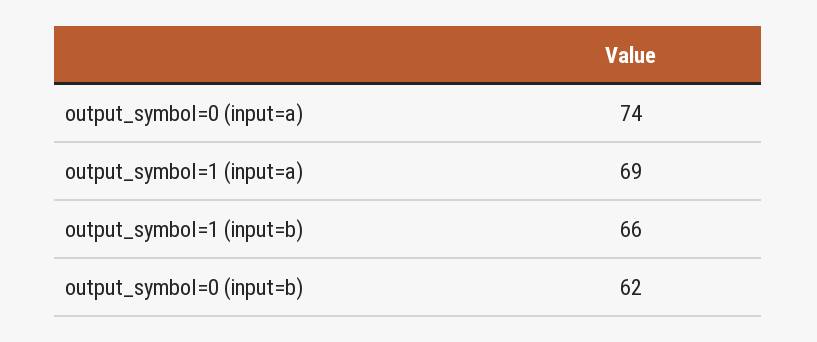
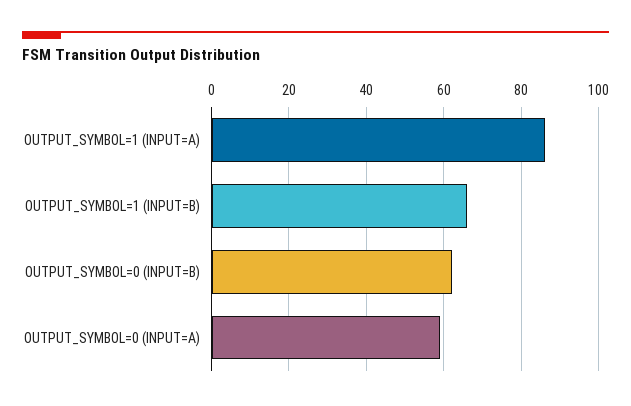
output_symbol=0 (input=a): 74 -> 60
output_symbol=1 (input=a): 69 -> 85

